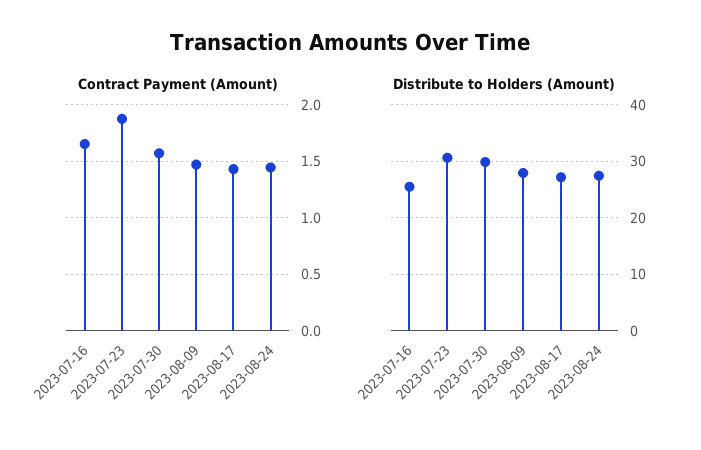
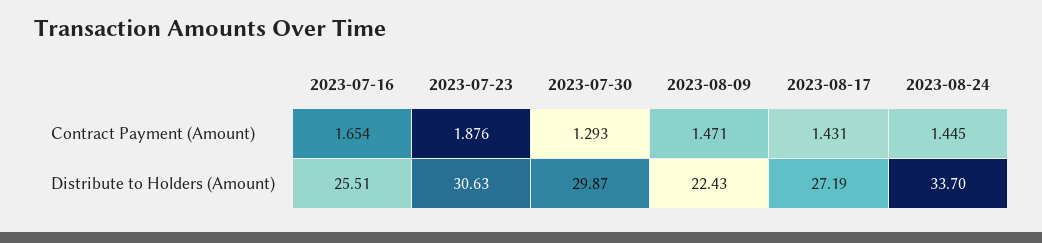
Contract Payment (Amount), 2023-07-30: 1.6 -> 1.293
Distribute to Holders (Amount), 2023-08-09: 28 -> 22.43
Distribute to Holders (Amount), 2023-08-24: 28 -> 33.7

